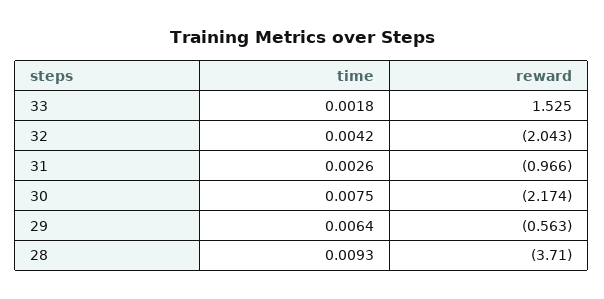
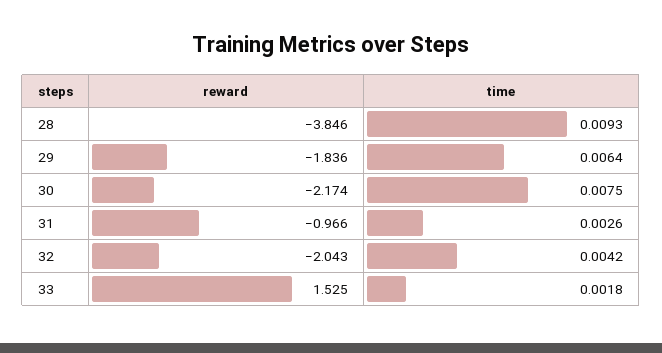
reward, 29: -0.563 -> -1.836
reward, 28: -3.71 -> -3.846

